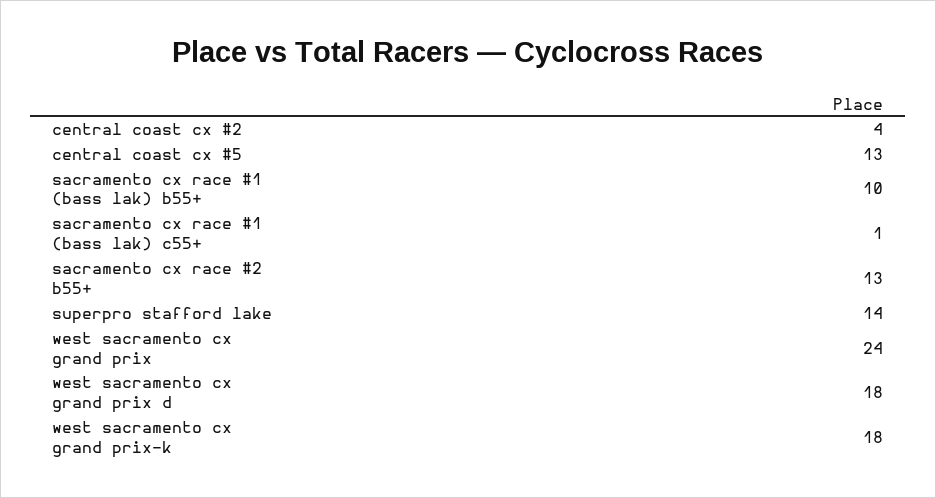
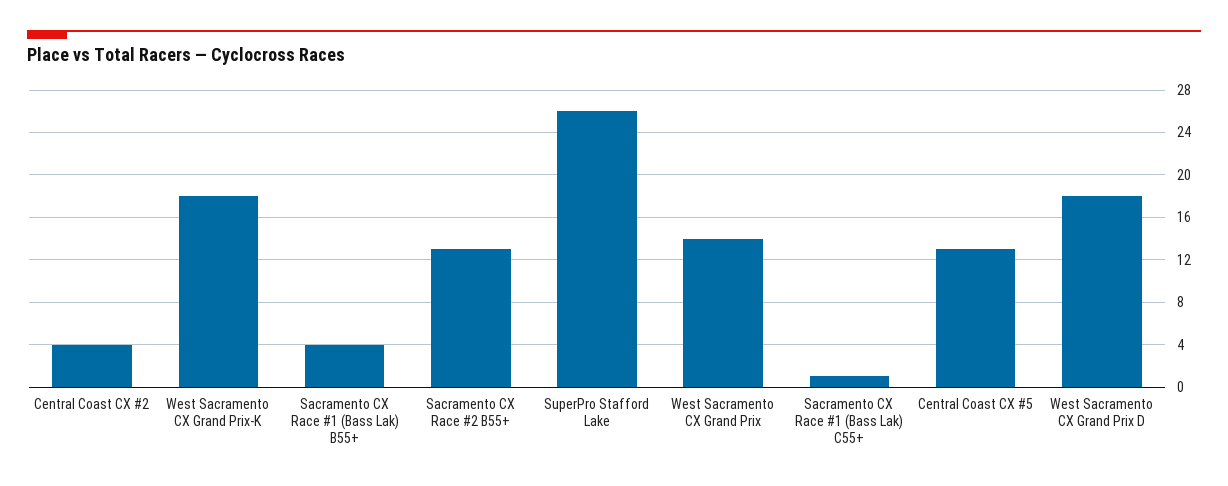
sacramento cx race #1 (bass lak) b55+: 10 -> 4
superpro stafford lake: 14 -> 26
west sacramento cx grand prix: 24 -> 14

